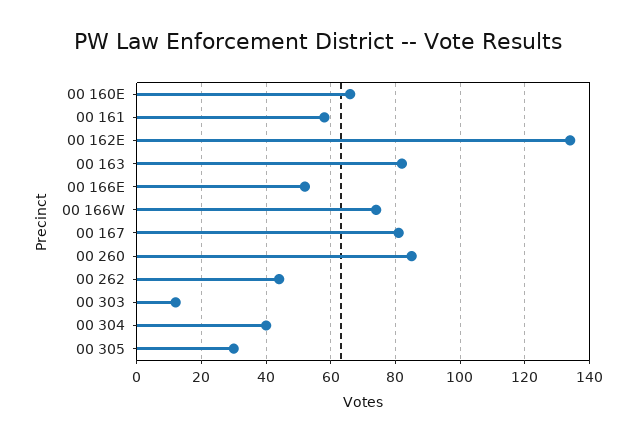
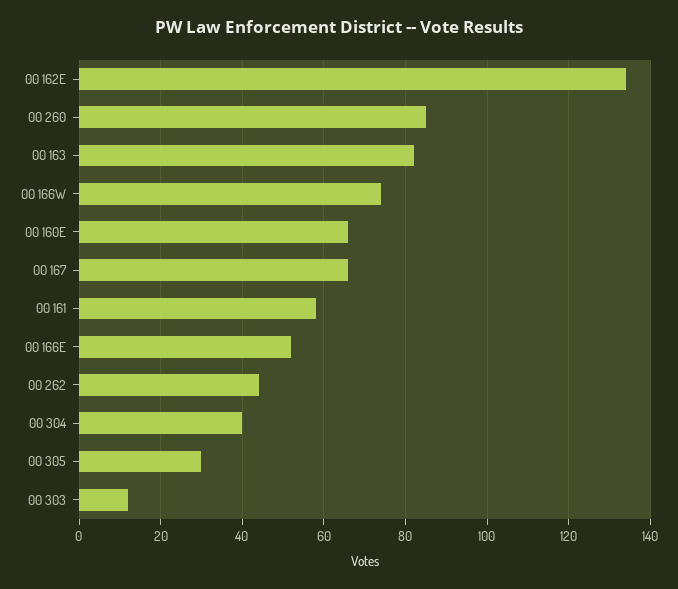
00 167: 80 -> 65

